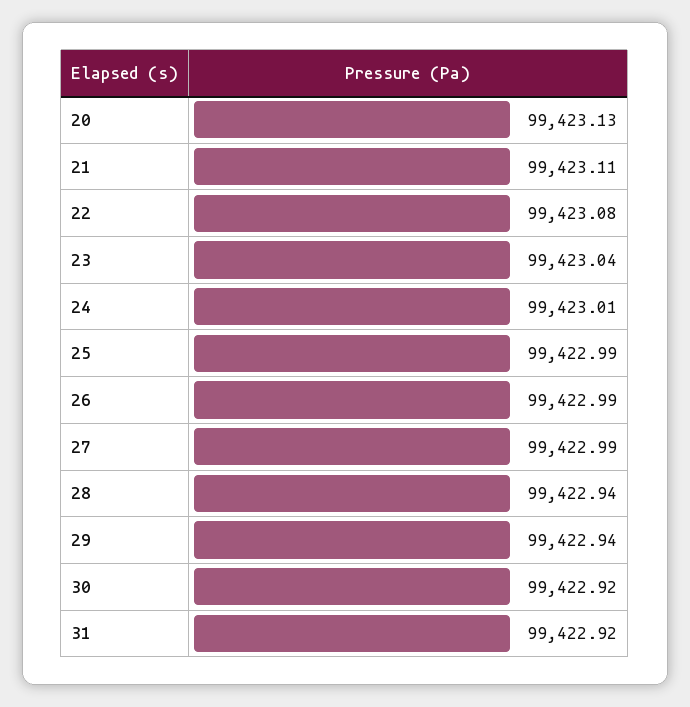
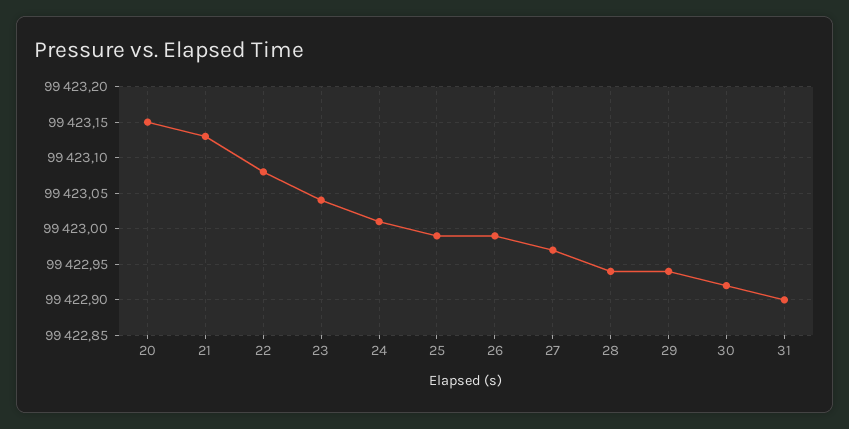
20: 99423.13 -> 99423.15
21: 99423.11 -> 99423.13
27: 99422.99 -> 99422.97
31: 99422.92 -> 99422.9

